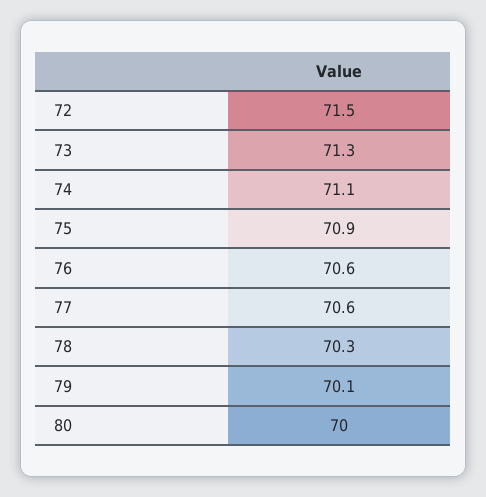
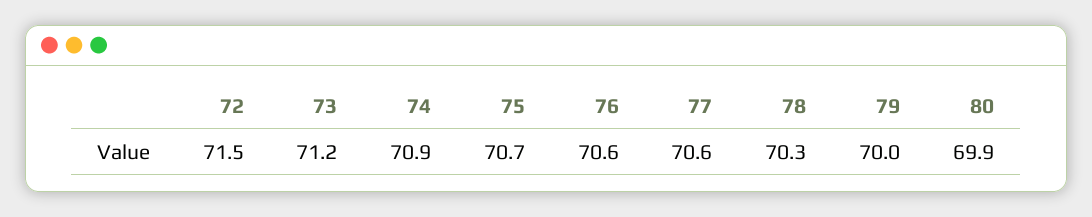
73: 71.3 -> 71.2
74: 71.1 -> 70.9
75: 70.9 -> 70.7
79: 70.1 -> 70
80: 70 -> 69.9

